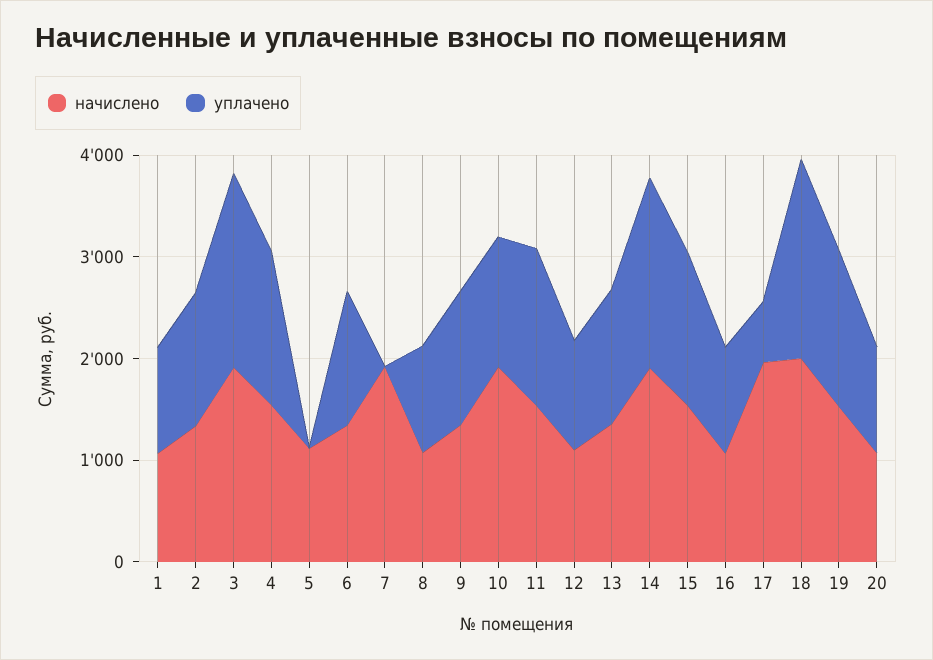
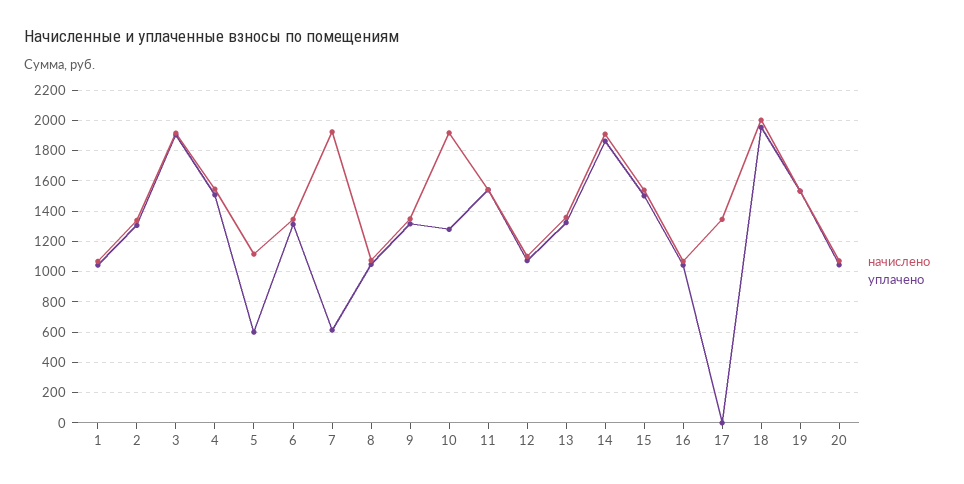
уплачено, 5: 0 -> 600
уплачено, 7: 0 -> 600
начислено, 17: 2000 -> 1350
уплачено, 17: 600 -> 0

